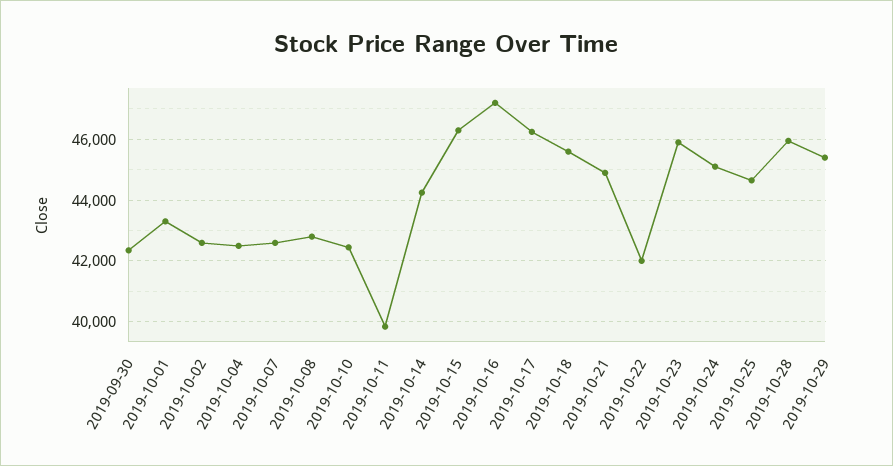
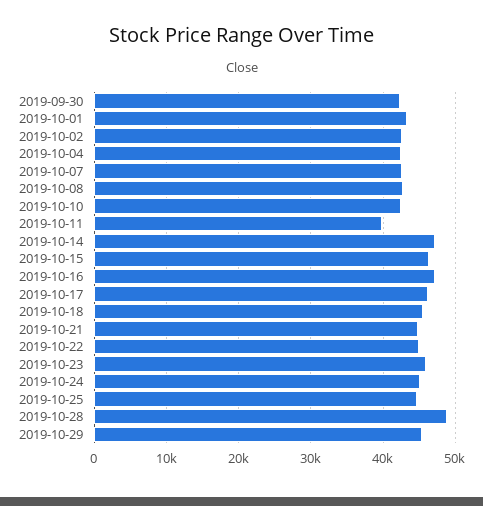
2019-10-14: 44200 -> 47000
2019-10-22: 42000 -> 45000
2019-10-28: 46000 -> 49000

